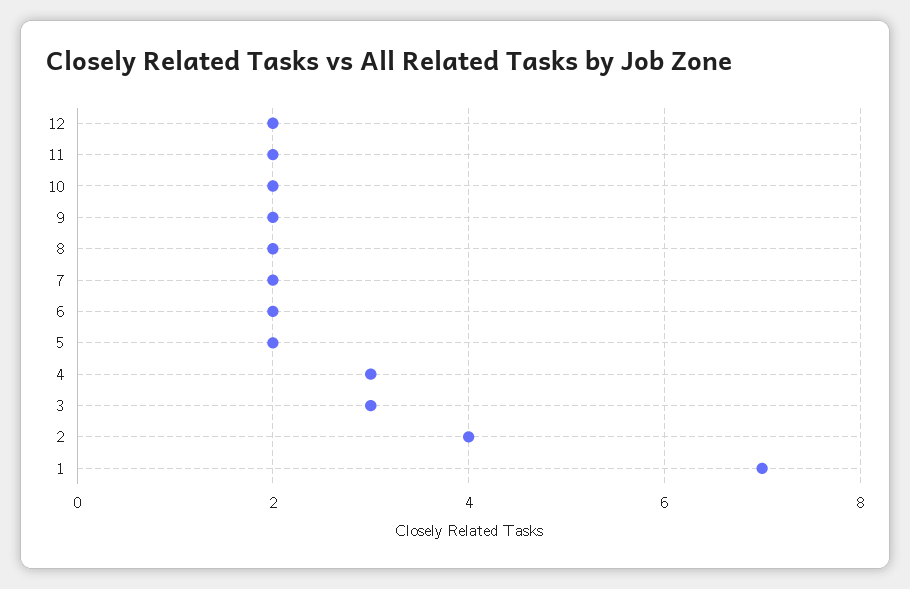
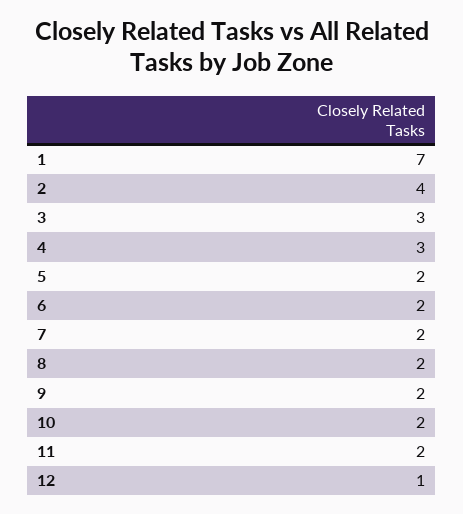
12: 2 -> 1

